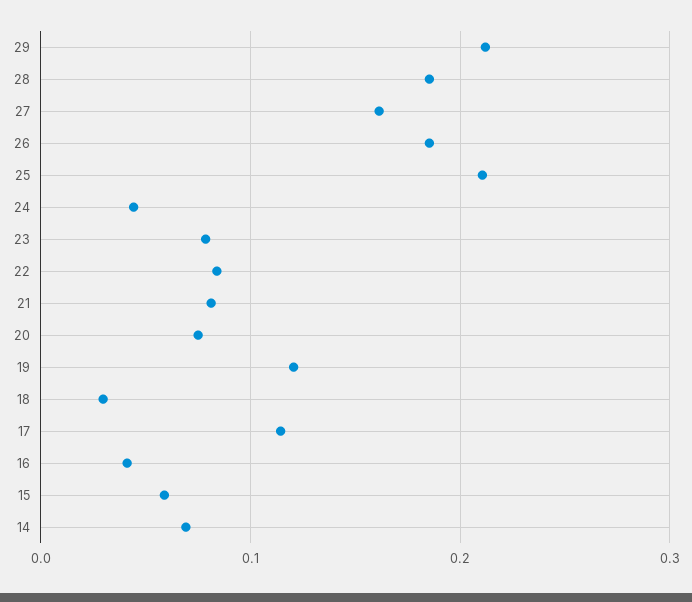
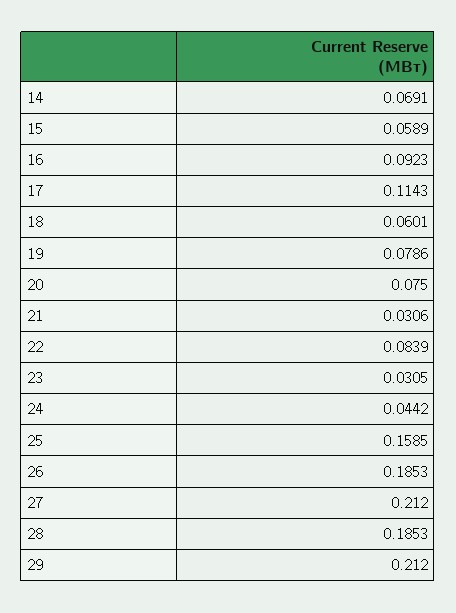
27: 0.16 -> 0.212
25: 0.21 -> 0.1585
23: 0.08 -> 0.0305
21: 0.08 -> 0.0306
19: 0.12 -> 0.0786
18: 0.03 -> 0.0601
16: 0.04 -> 0.0923

